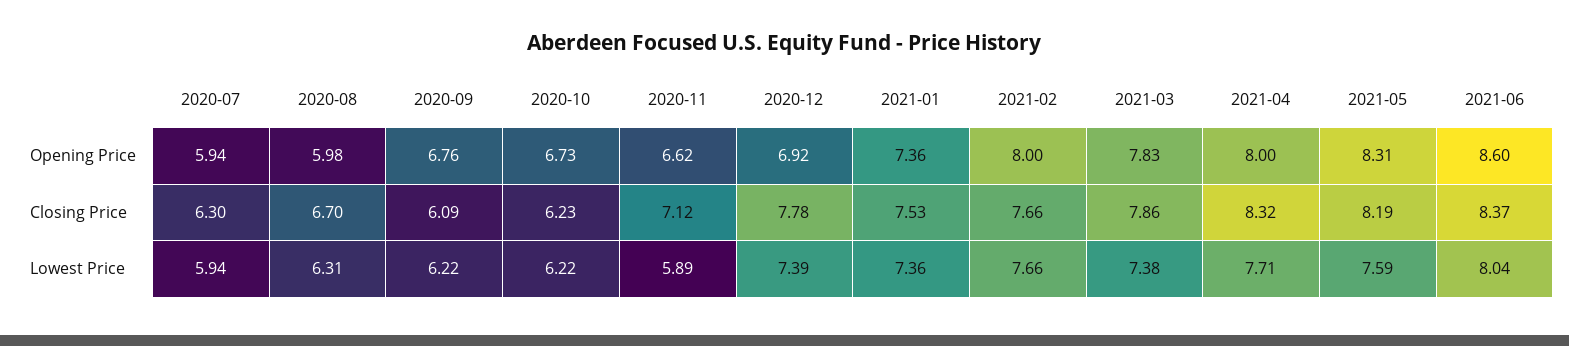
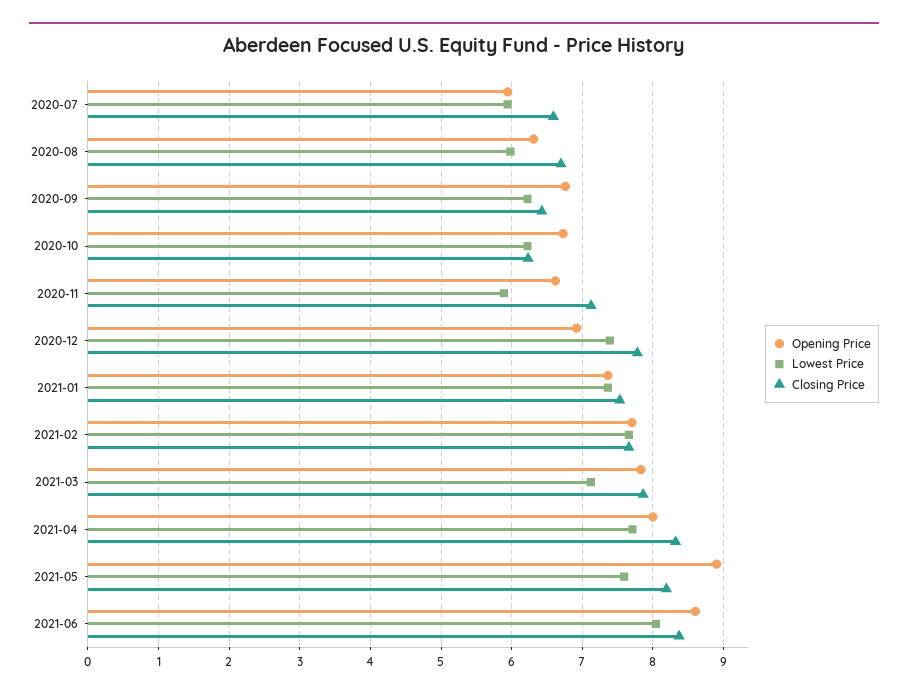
Opening Price, 2020-08: 5.98 -> 6.3
Opening Price, 2021-02: 8 -> 7.7
Opening Price, 2021-05: 8.31 -> 8.9
Closing Price, 2020-07: 6.3 -> 6.6
Closing Price, 2020-09: 6.09 -> 6.4
Lowest Price, 2020-08: 6.31 -> 6
Lowest Price, 2021-03: 7.38 -> 7.1

